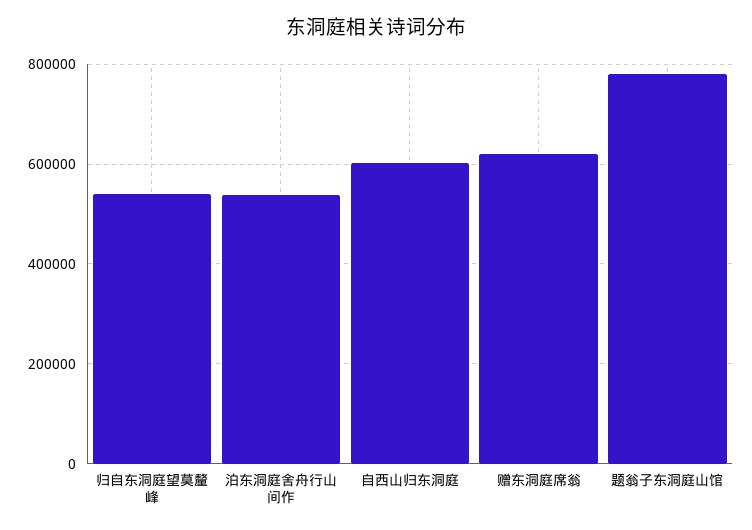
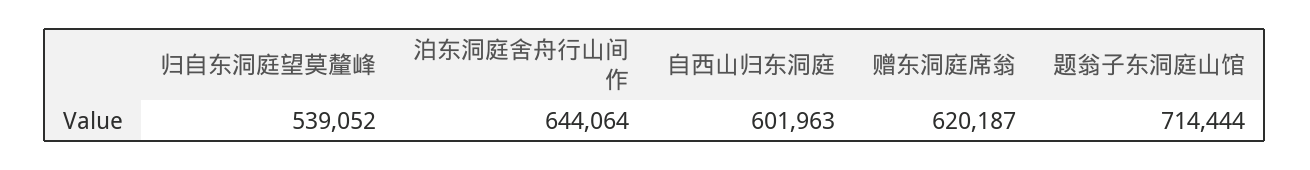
泊东洞庭舍舟行山间作: 540000 -> 644064
题翁子东洞庭山馆: 780000 -> 714444

